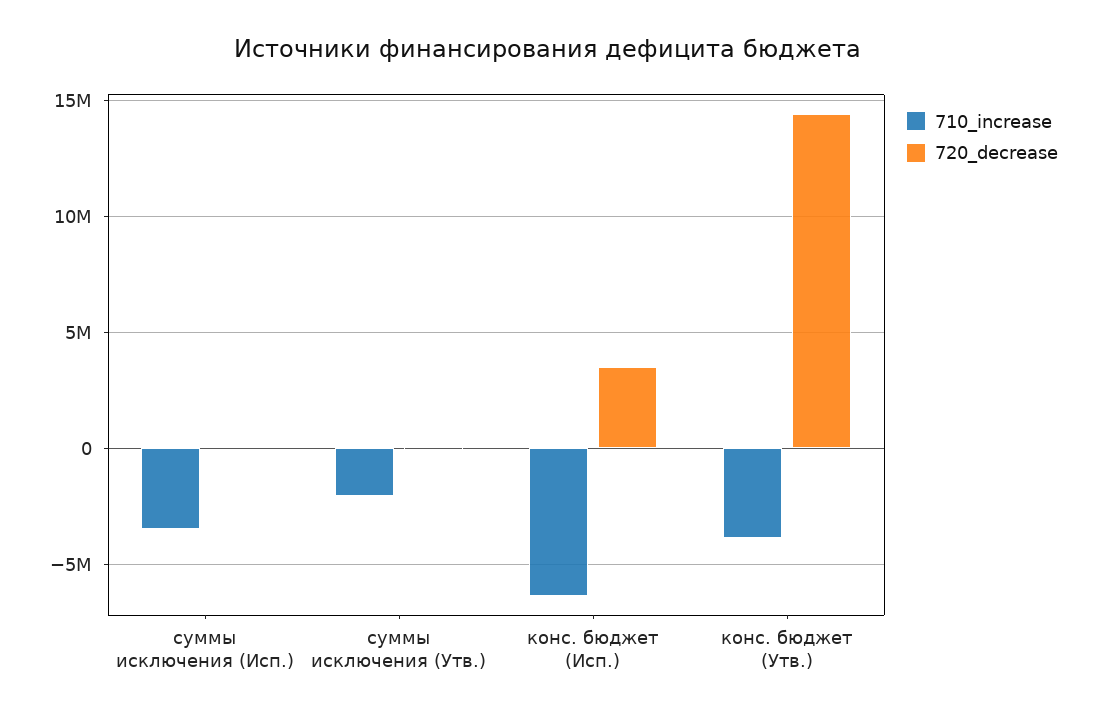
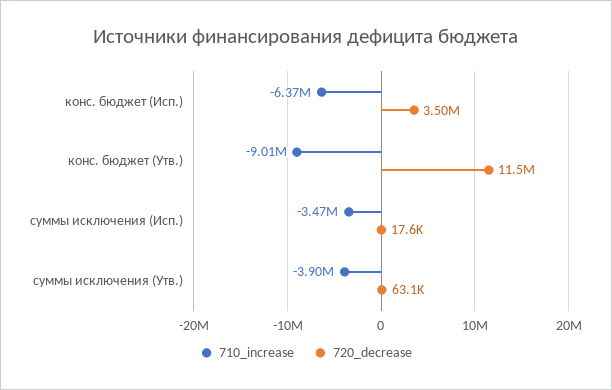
710_increase, суммы исключения (Утв.): -2000000 -> -3900000
710_increase, конс. бюджет (Утв.): -4000000 -> -9010000
720_decrease, конс. бюджет (Утв.): 14500000 -> 11500000

